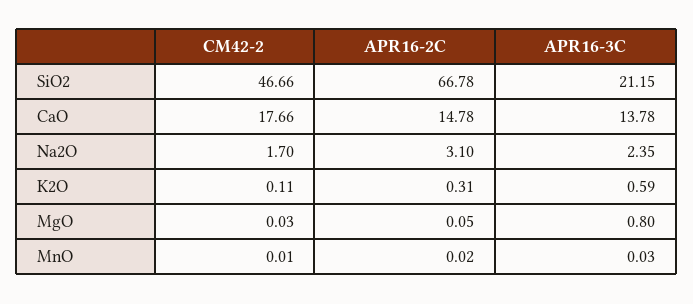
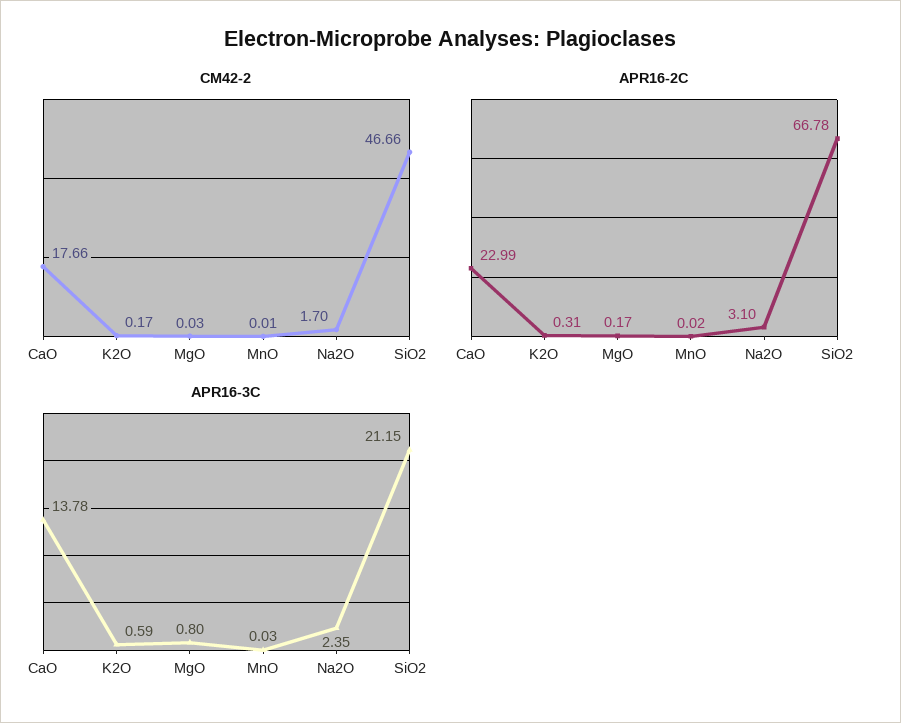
APR16-2C, CaO: 14.78 -> 22.99
CM42-2, K2O: 0.11 -> 0.17
APR16-2C, MgO: 0.05 -> 0.17

